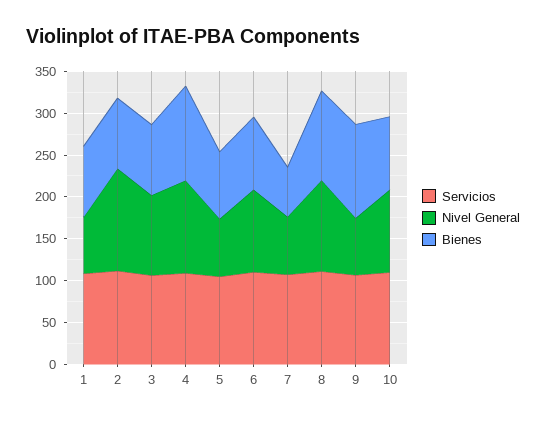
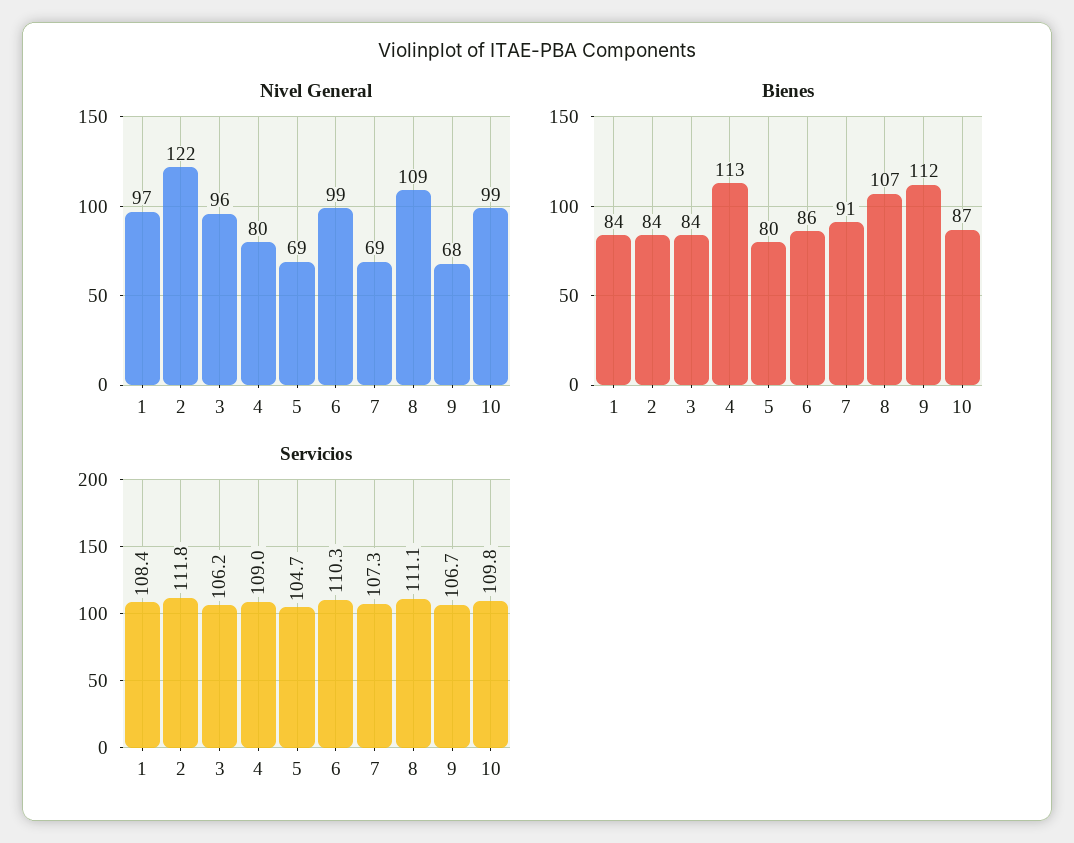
Nivel General, 1: 70 -> 97
Nivel General, 4: 110 -> 80
Bienes, 7: 60 -> 91

